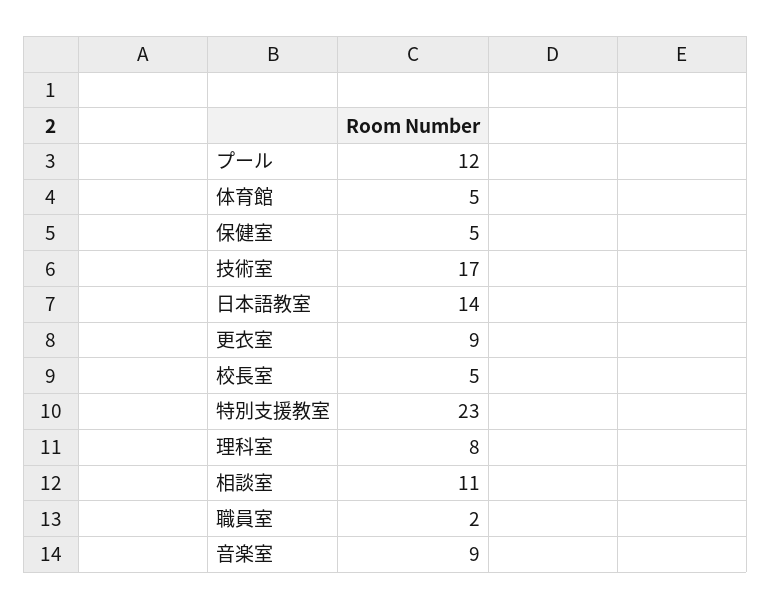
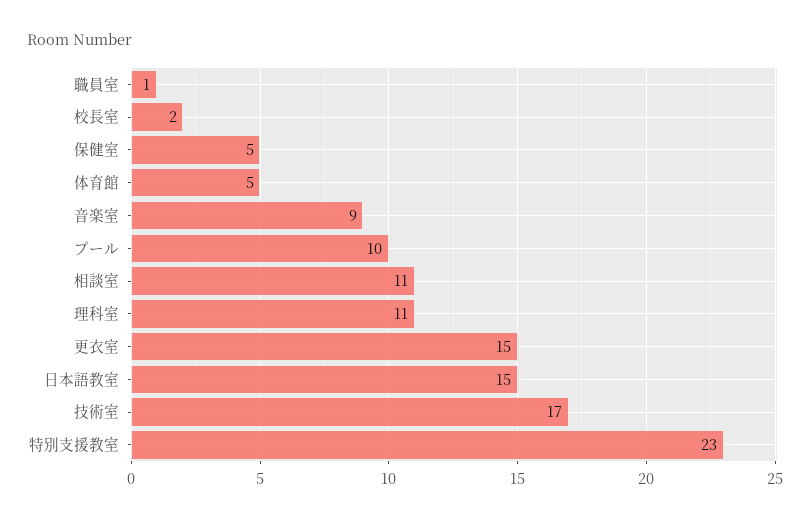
プール: 12 -> 10
日本語教室: 14 -> 15
更衣室: 9 -> 15
校長室: 5 -> 2
理科室: 8 -> 11
職員室: 2 -> 1

